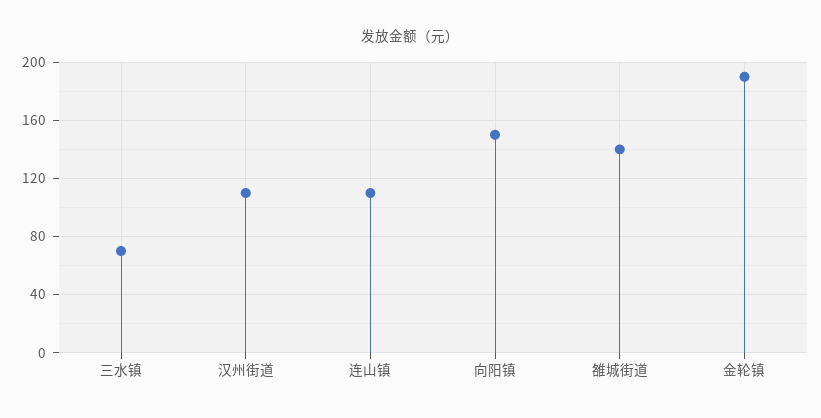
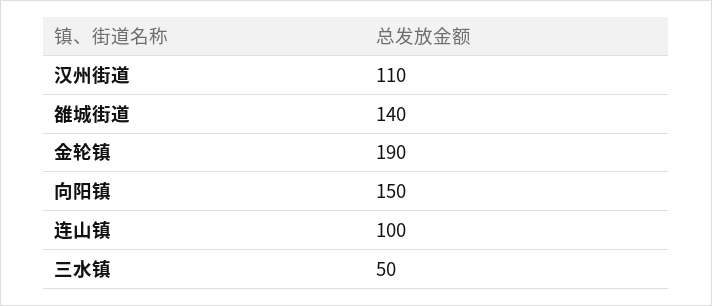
三水镇: 70 -> 50
连山镇: 110 -> 100

